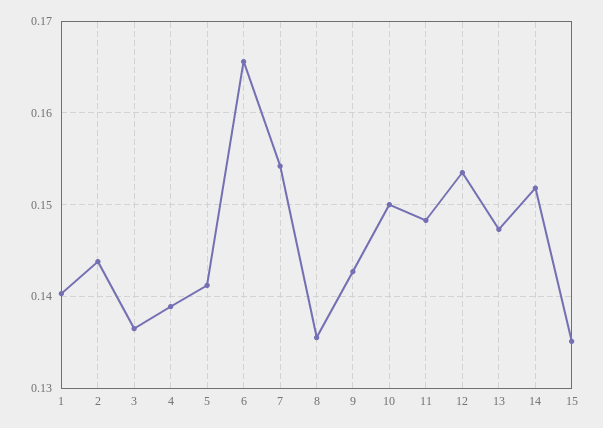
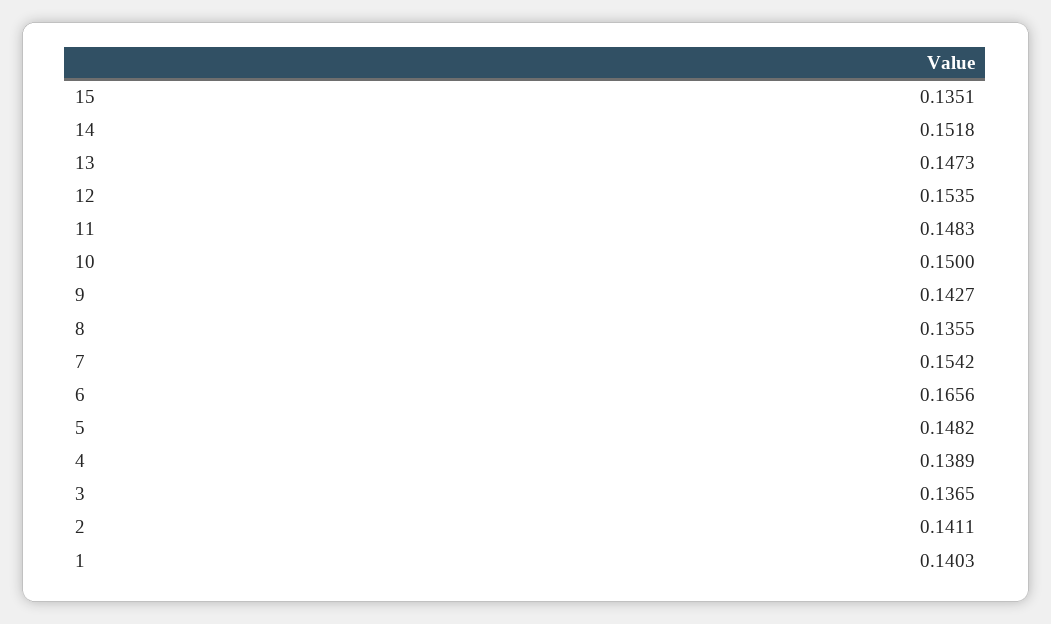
2: 0.144 -> 0.1411
5: 0.141 -> 0.1482

